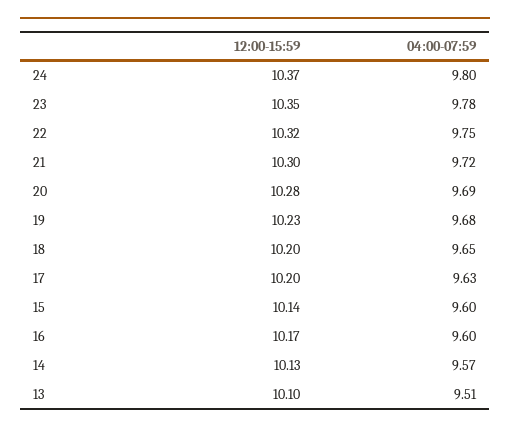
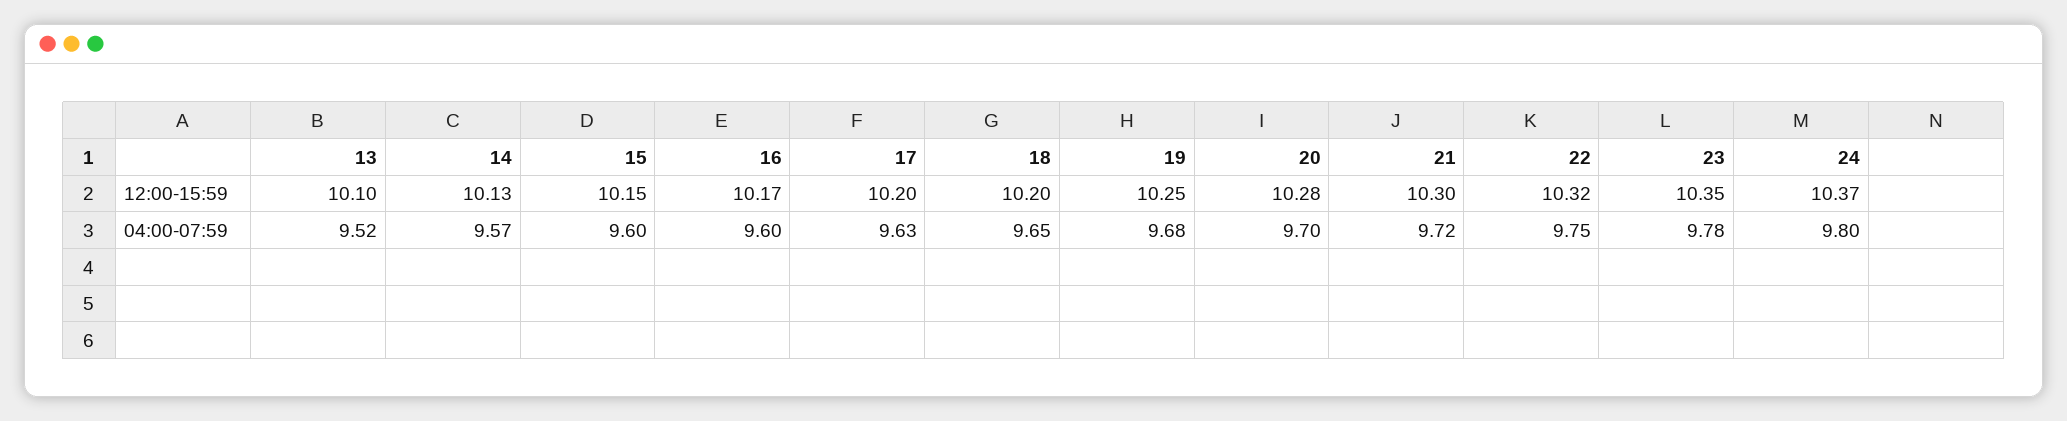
04:00-07:59, 20: 9.69 -> 9.7
12:00-15:59, 19: 10.23 -> 10.25
12:00-15:59, 15: 10.14 -> 10.15
04:00-07:59, 13: 9.51 -> 9.52

